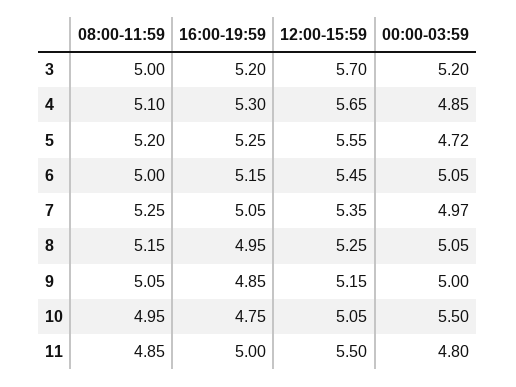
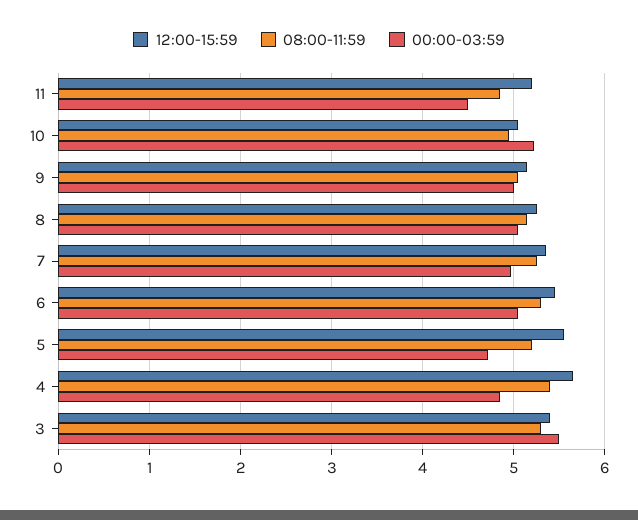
08:00-11:59, 3: 5 -> 5.3
16:00-19:59, 3: 5.2 -> none
12:00-15:59, 3: 5.7 -> 5.4
00:00-03:59, 3: 5.2 -> 5.5
08:00-11:59, 4: 5.1 -> 5.4
16:00-19:59, 4: 5.3 -> none
16:00-19:59, 5: 5.25 -> none
08:00-11:59, 6: 5 -> 5.3
16:00-19:59, 6: 5.15 -> none
16:00-19:59, 7: 5.05 -> none
16:00-19:59, 8: 4.95 -> none
16:00-19:59, 9: 4.85 -> none
16:00-19:59, 10: 4.75 -> none
00:00-03:59, 10: 5.5 -> 5.2
16:00-19:59, 11: 5 -> none
12:00-15:59, 11: 5.5 -> 5.2
00:00-03:59, 11: 4.8 -> 4.5

